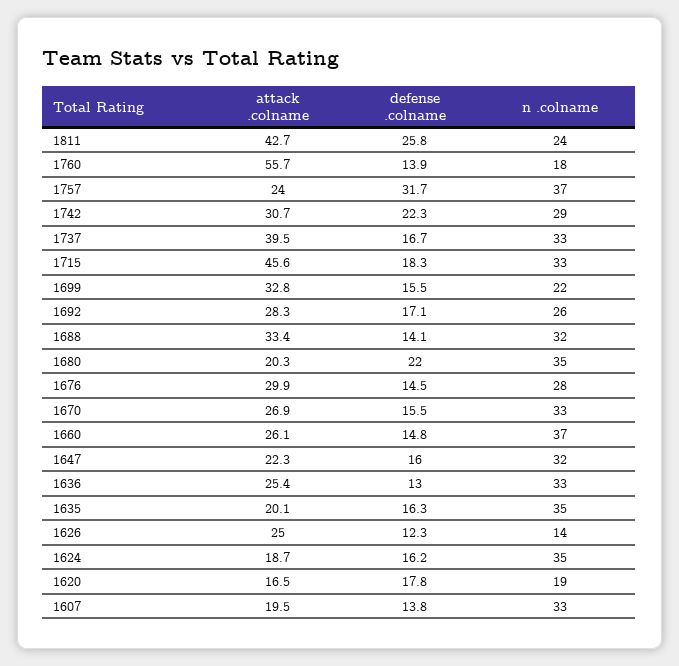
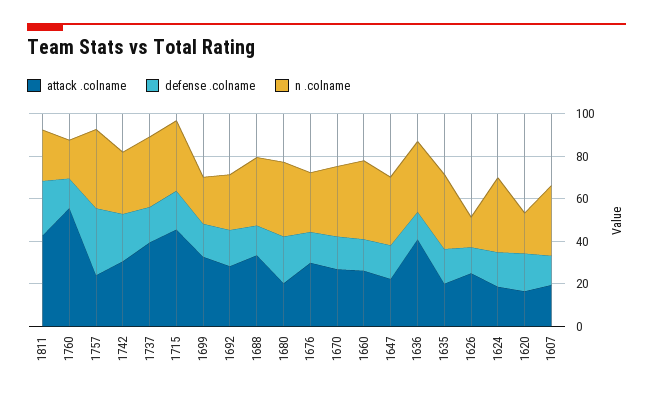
attack .colname, 1636: 25.4 -> 40

